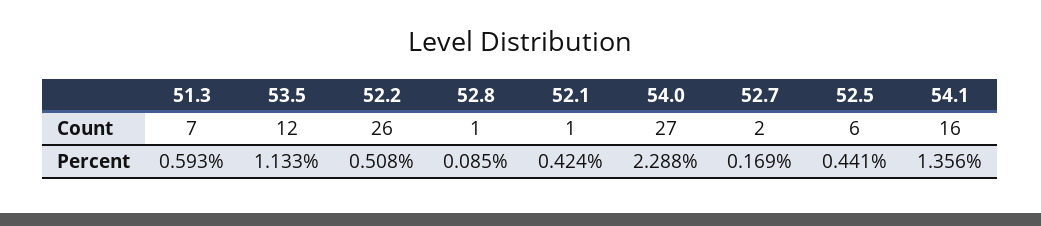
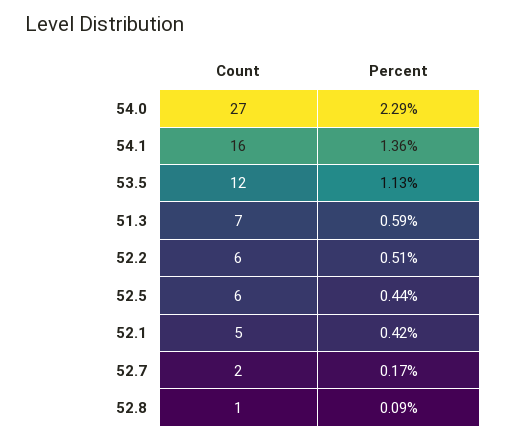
52.2, Count: 26 -> 6
52.1, Count: 1 -> 5

